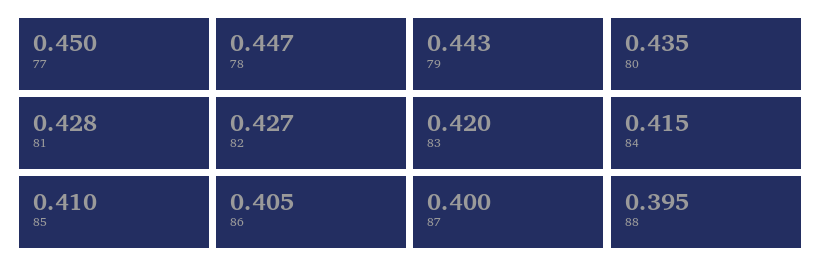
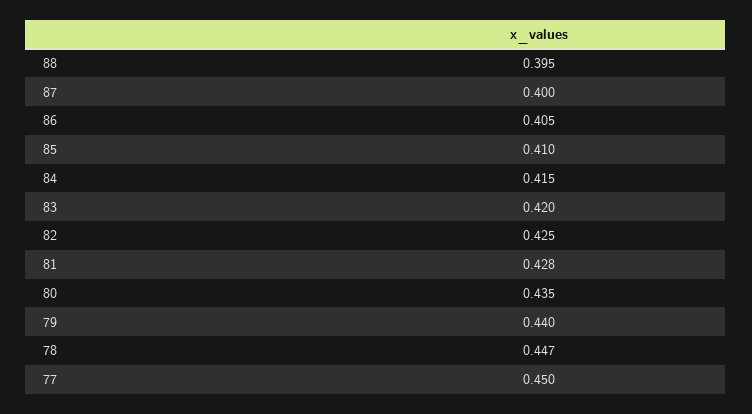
79: 0.443 -> 0.44
82: 0.427 -> 0.425

